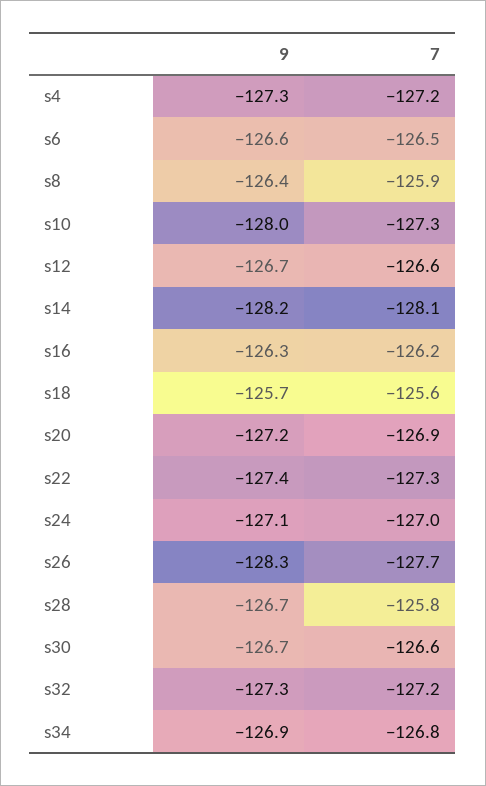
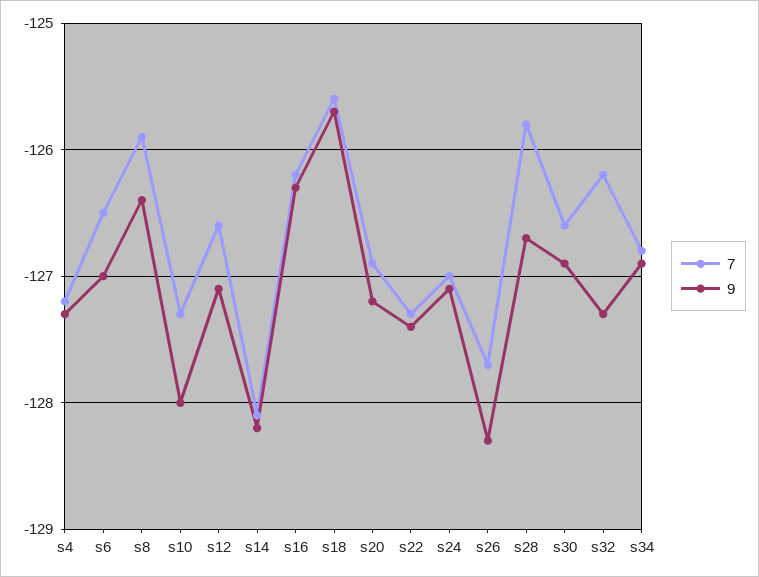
9, s6: -126.6 -> -127
9, s12: -126.7 -> -127.1
9, s30: -126.7 -> -126.9
7, s32: -127.2 -> -126.2

